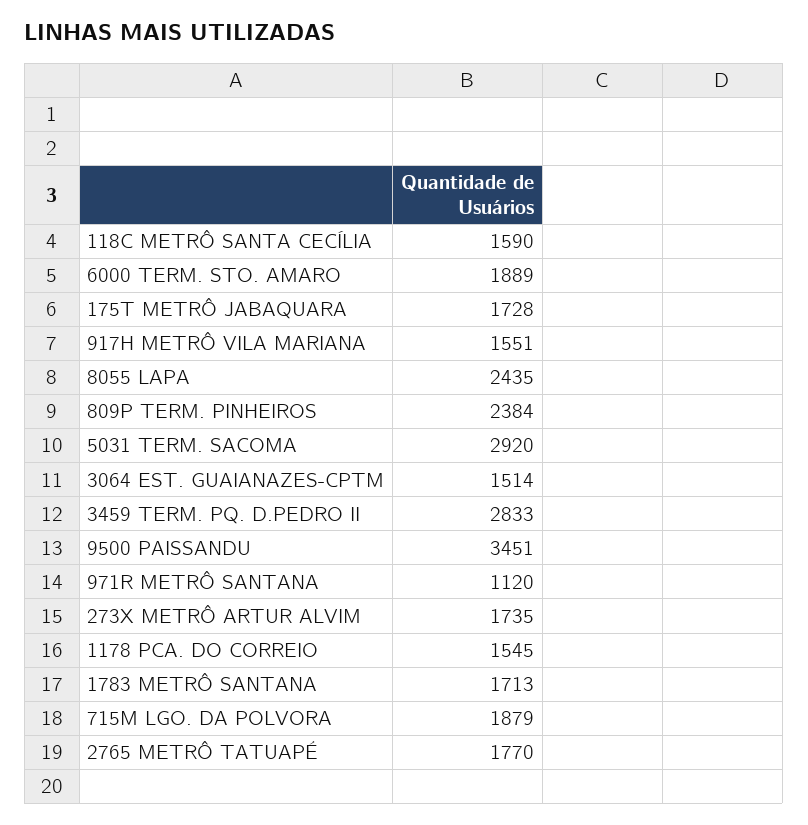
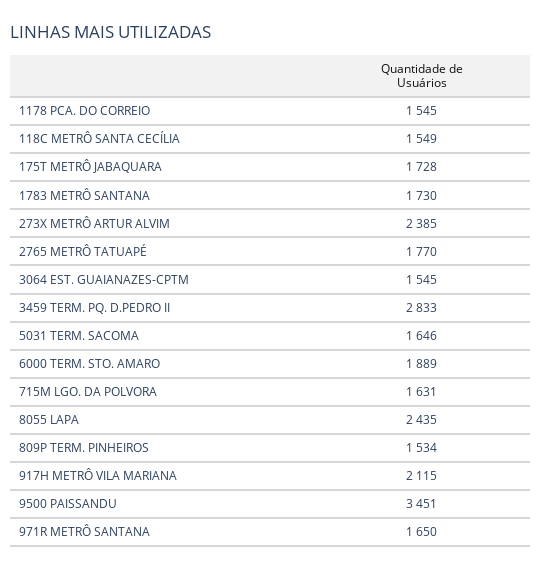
118C METRÔ SANTA CECÍLIA: 1590 -> 1549
917H METRÔ VILA MARIANA: 1551 -> 2115
809P TERM. PINHEIROS: 2384 -> 1534
5031 TERM. SACOMA: 2920 -> 1646
3064 EST. GUAIANAZES-CPTM: 1514 -> 1545
971R METRÔ SANTANA: 1120 -> 1650
273X METRÔ ARTUR ALVIM: 1735 -> 2385
1783 METRÔ SANTANA: 1713 -> 1730
715M LGO. DA POLVORA: 1879 -> 1631

